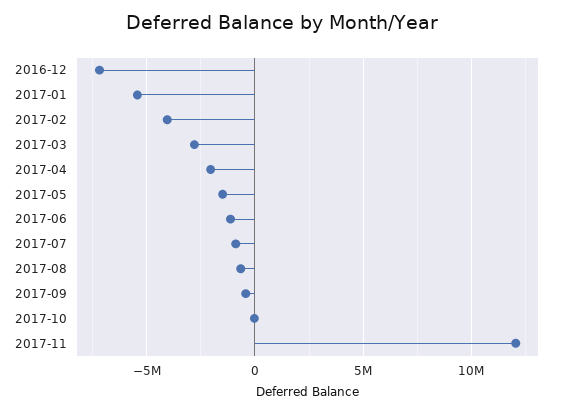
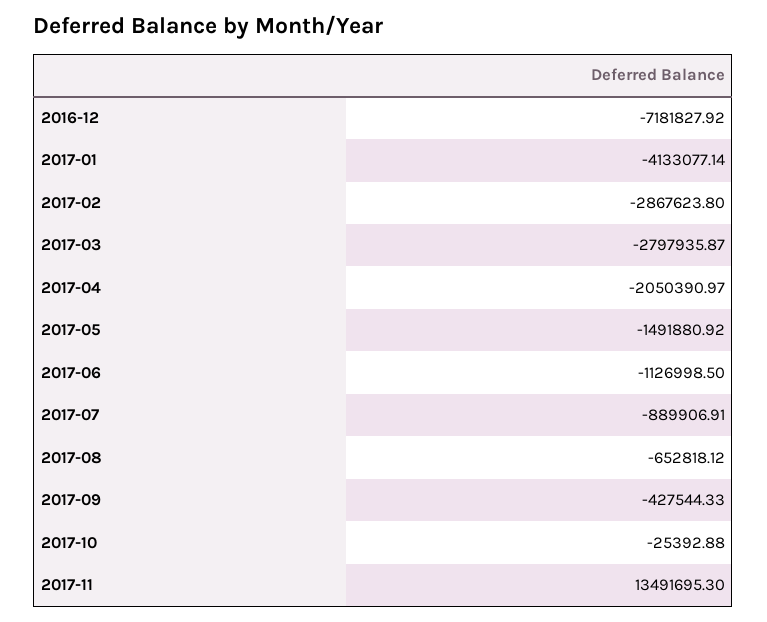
2017-01: -5500000 -> -4133077.14
2017-02: -4000000 -> -2867623.8
2017-11: 12000000 -> 13491695.3

